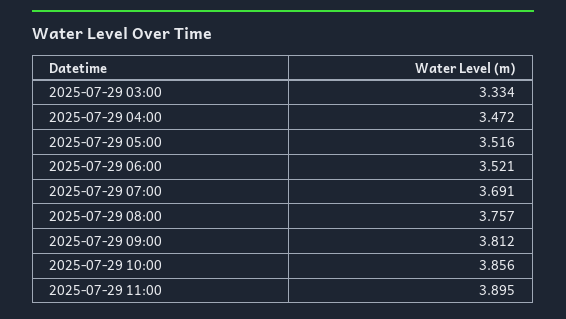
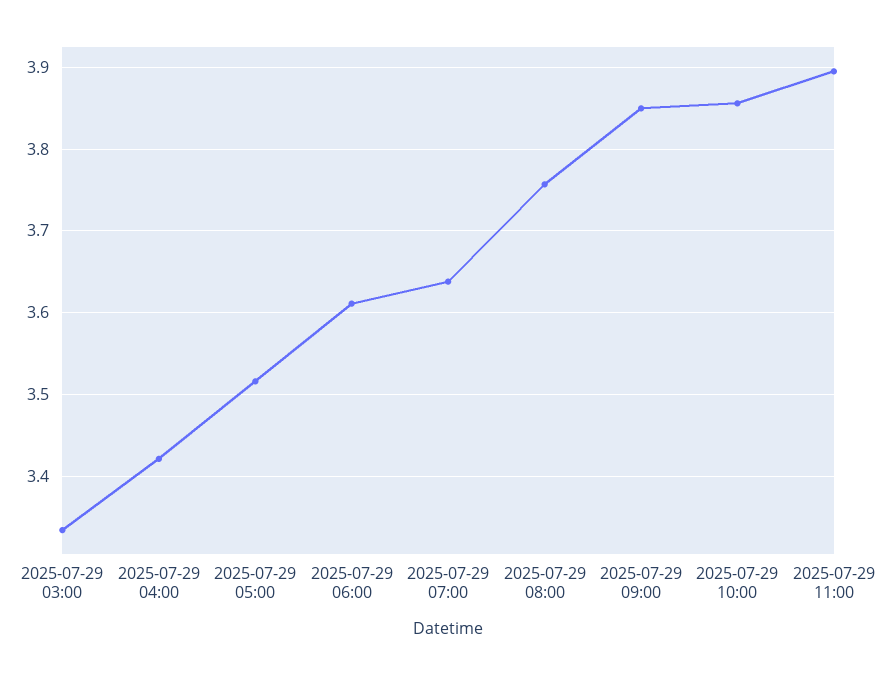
2025-07-29 04:00: 3.472 -> 3.42
2025-07-29 06:00: 3.521 -> 3.61
2025-07-29 07:00: 3.691 -> 3.64
2025-07-29 09:00: 3.812 -> 3.85

